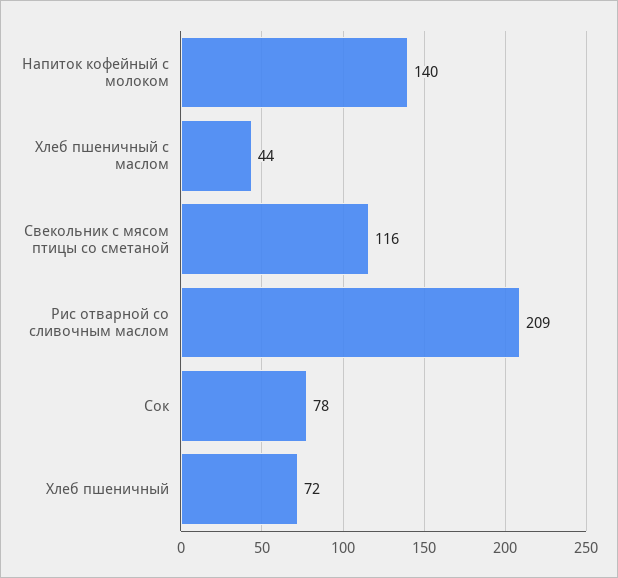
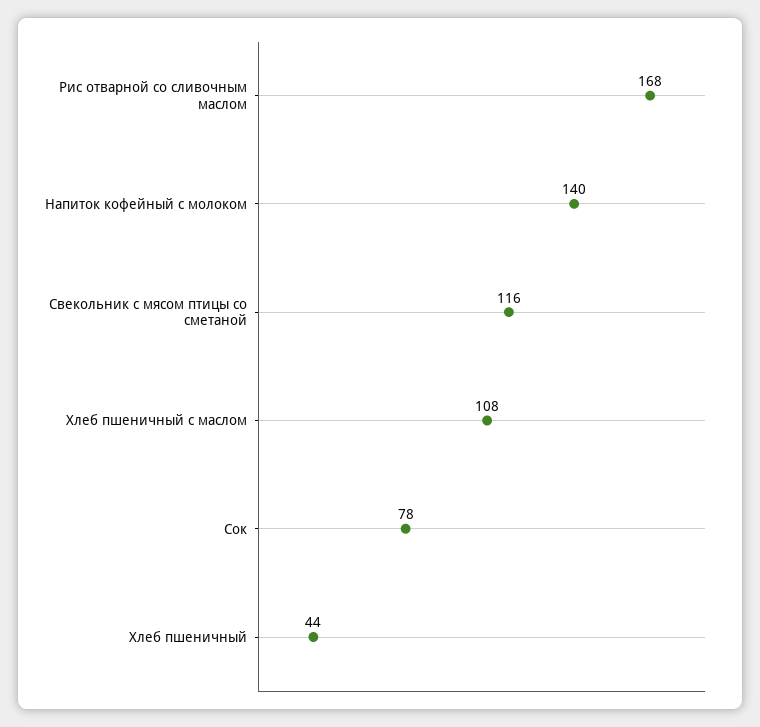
Хлеб пшеничный с маслом: 44 -> 108
Рис отварной со сливочным маслом: 209 -> 168
Хлеб пшеничный: 72 -> 44

